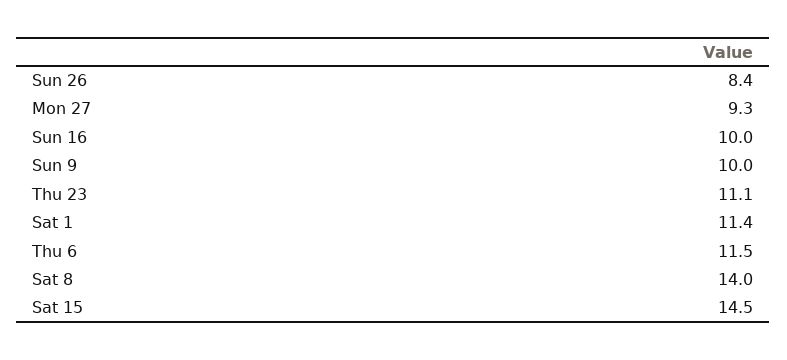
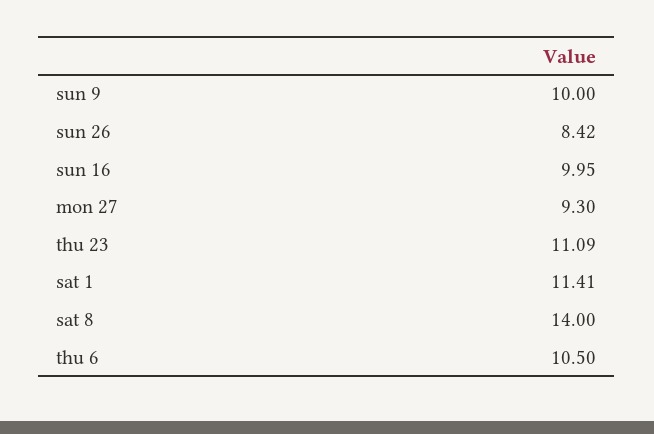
Thu 6: 11.5 -> 10.5
Sat 15: 14.5 -> none

